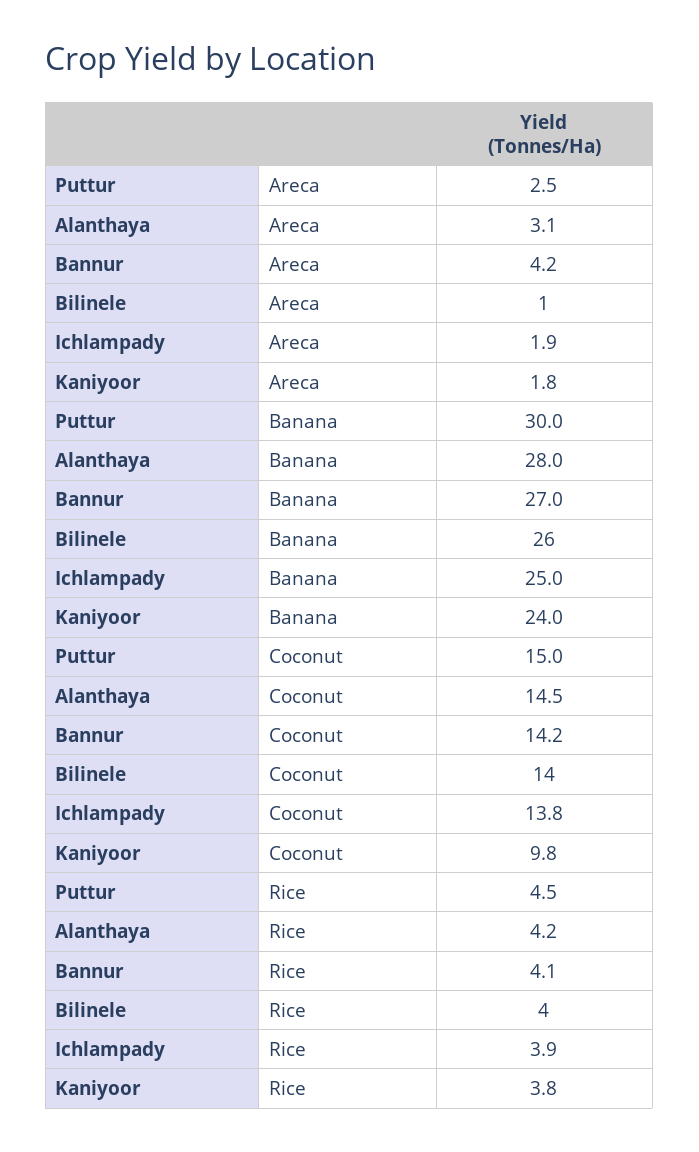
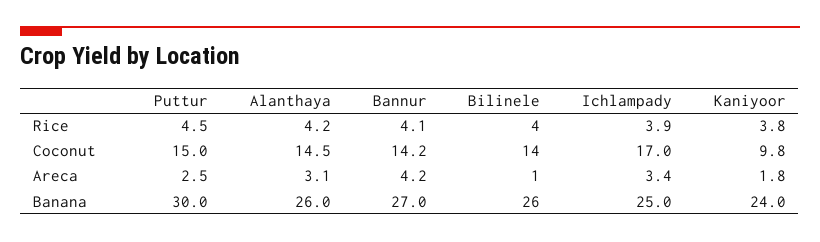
Ichlampady, Areca: 1.9 -> 3.4
Alanthaya, Banana: 28 -> 26
Ichlampady, Coconut: 13.8 -> 17

